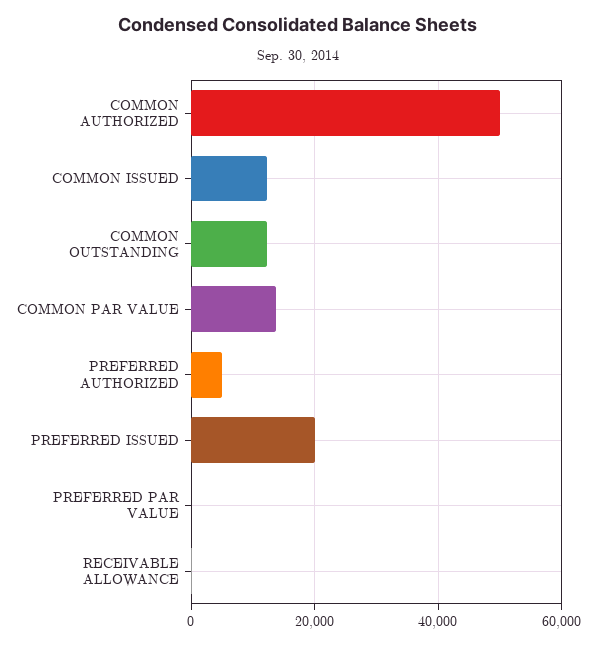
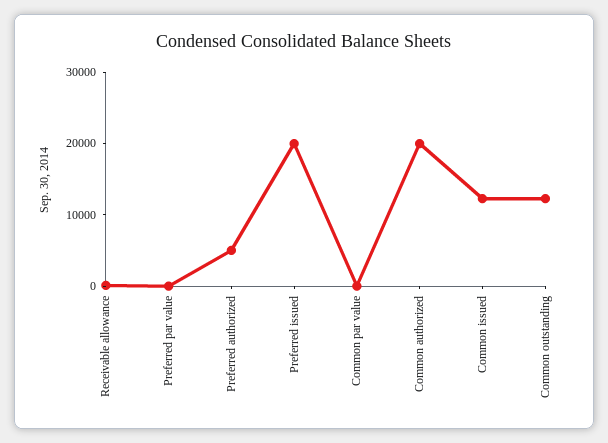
COMMON AUTHORIZED: 50000 -> 20000
COMMON PAR VALUE: 14000 -> 0

